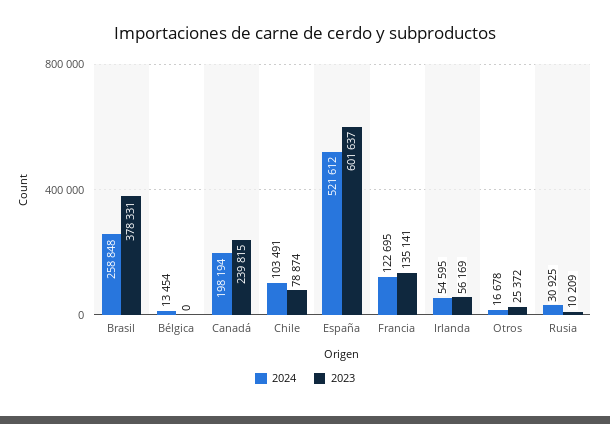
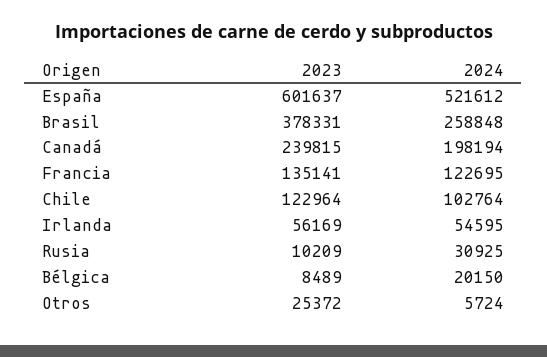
2024, Bélgica: 13454 -> 20150
2023, Bélgica: 0 -> 8489
2024, Chile: 103491 -> 102764
2023, Chile: 78874 -> 122964
2024, Otros: 16678 -> 5724

